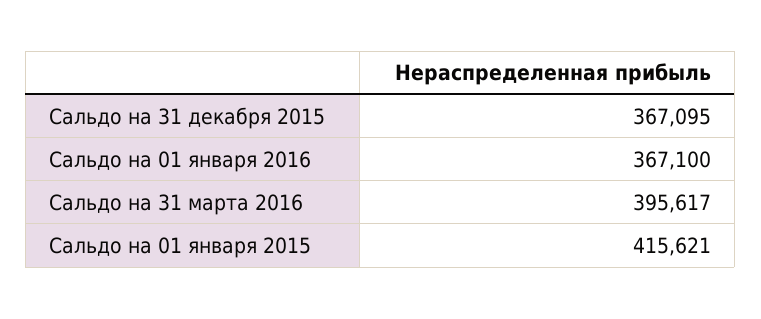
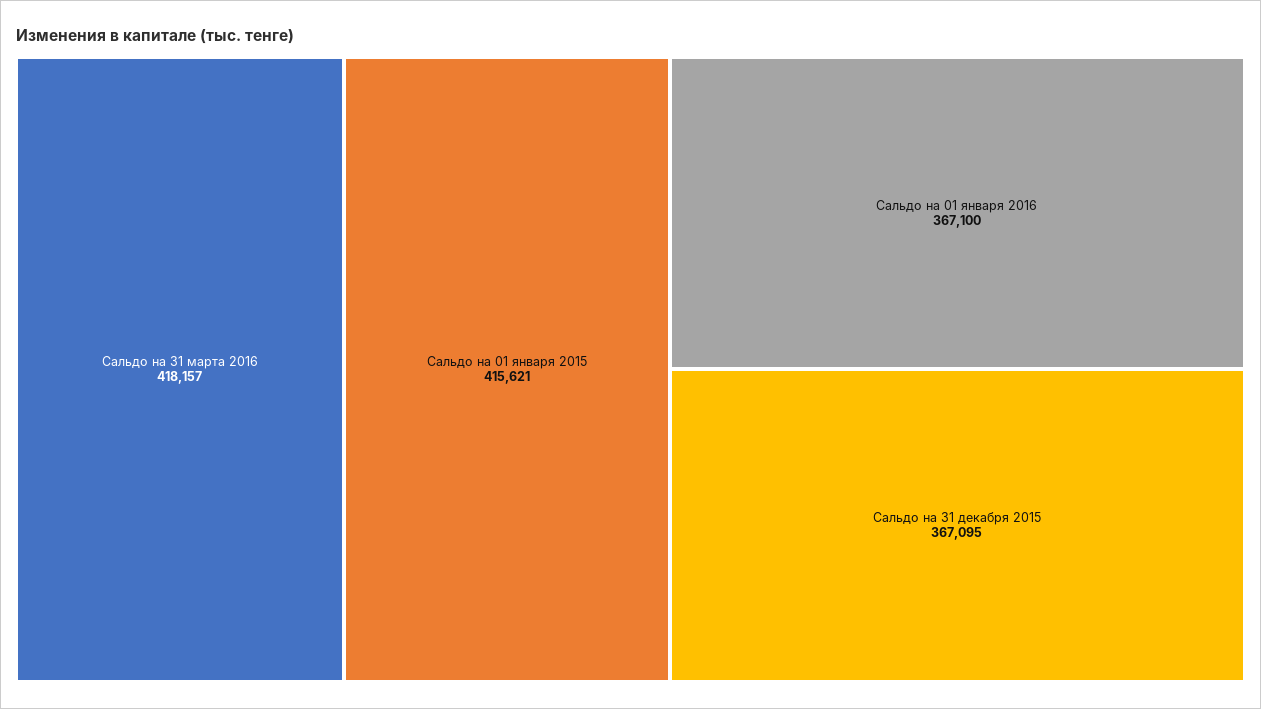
Сальдо на 31 марта 2016: 395617 -> 418157

